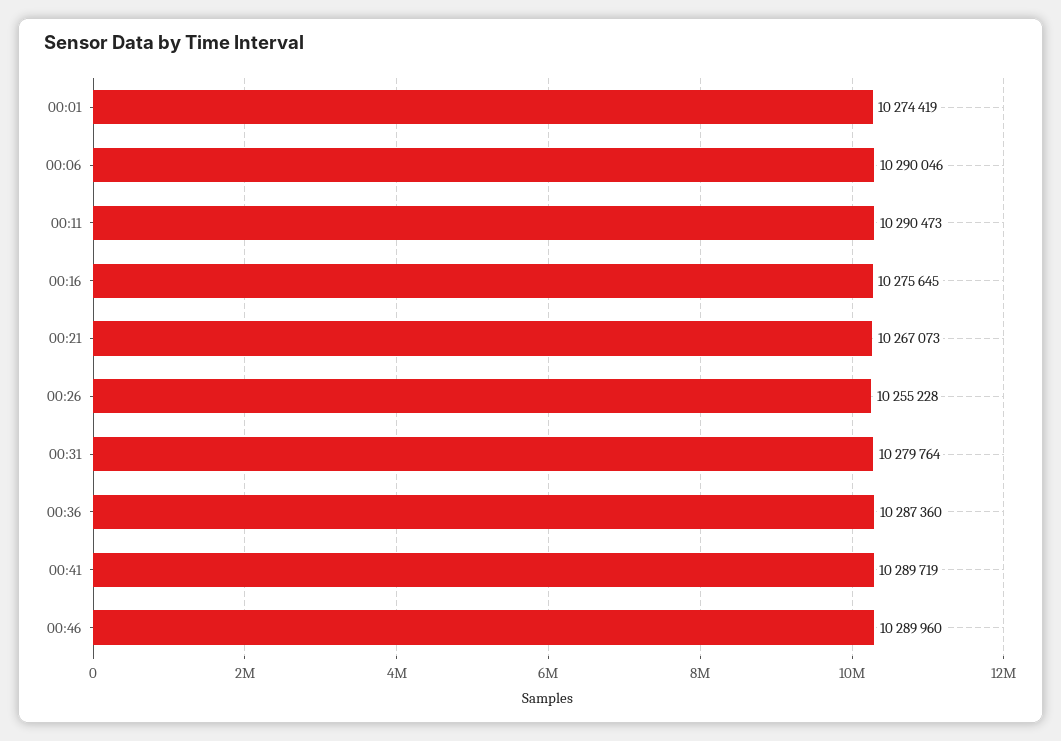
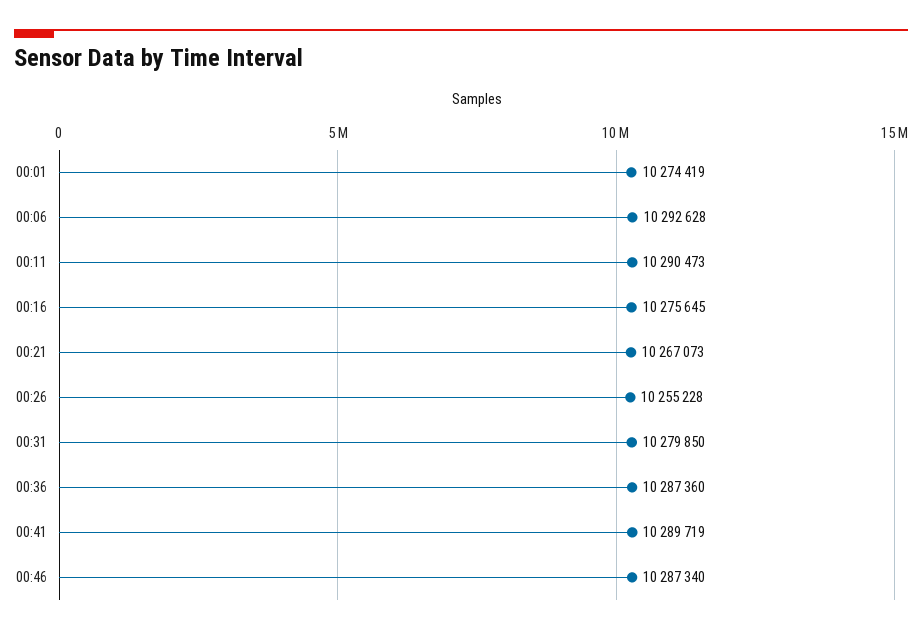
00:06: 10290046 -> 10292628
00:31: 10279764 -> 10279850
00:46: 10289960 -> 10287340

